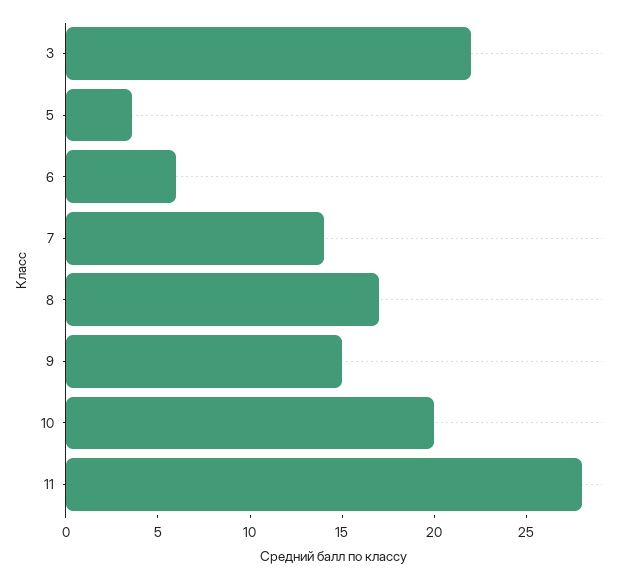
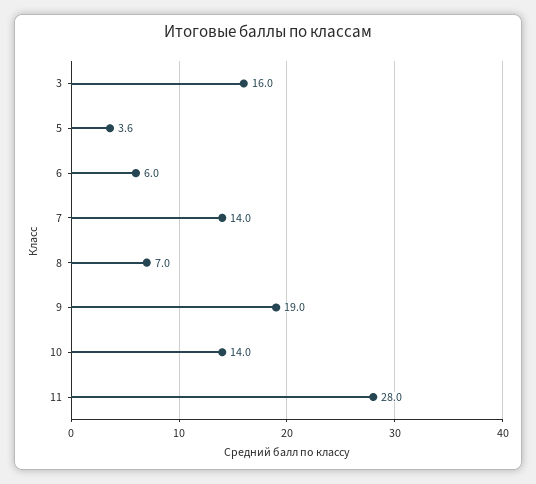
3: 22 -> 16
8: 17 -> 7
9: 15 -> 19
10: 20 -> 14

